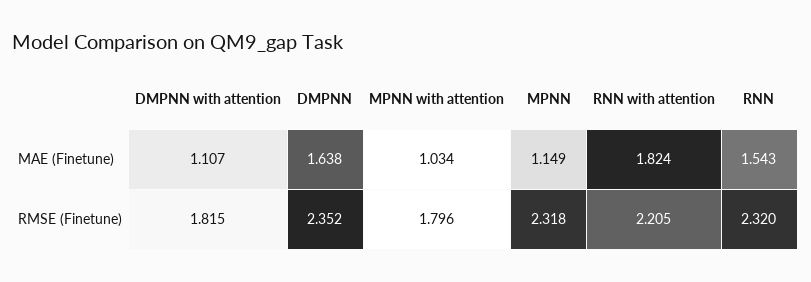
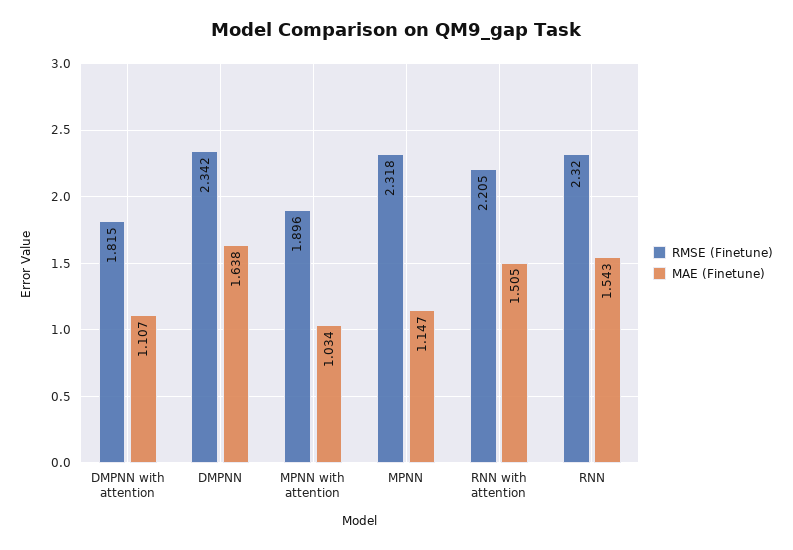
MAE (Finetune), MPNN: 1.149 -> 1.147
MAE (Finetune), RNN with attention: 1.824 -> 1.505
RMSE (Finetune), DMPNN: 2.352 -> 2.342
RMSE (Finetune), MPNN with attention: 1.796 -> 1.896

